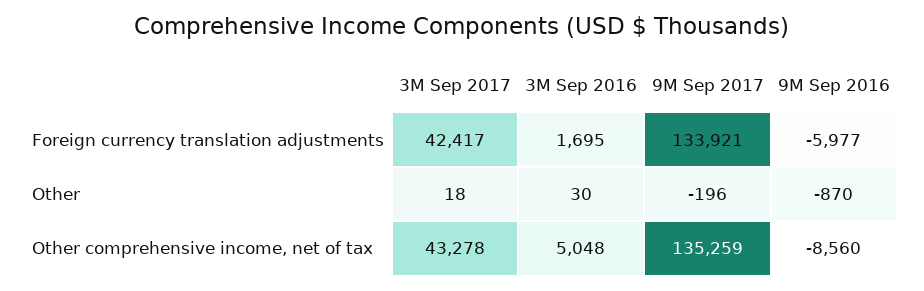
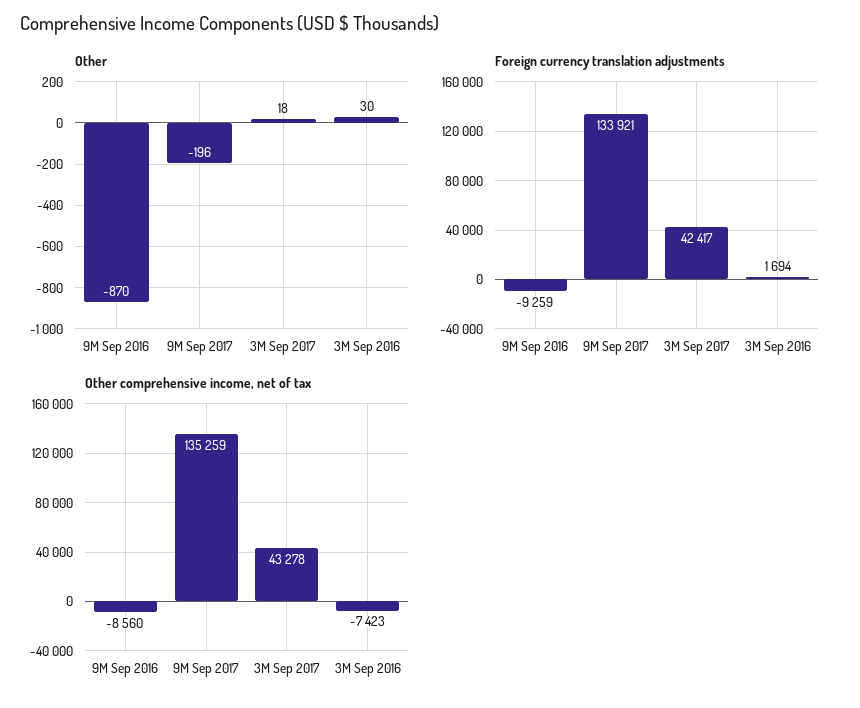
Foreign currency translation adjustments, 3M Sep 2016: 1695 -> 1694
Foreign currency translation adjustments, 9M Sep 2016: -5977 -> -9259
Other comprehensive income, net of tax, 3M Sep 2016: 5048 -> -7423

